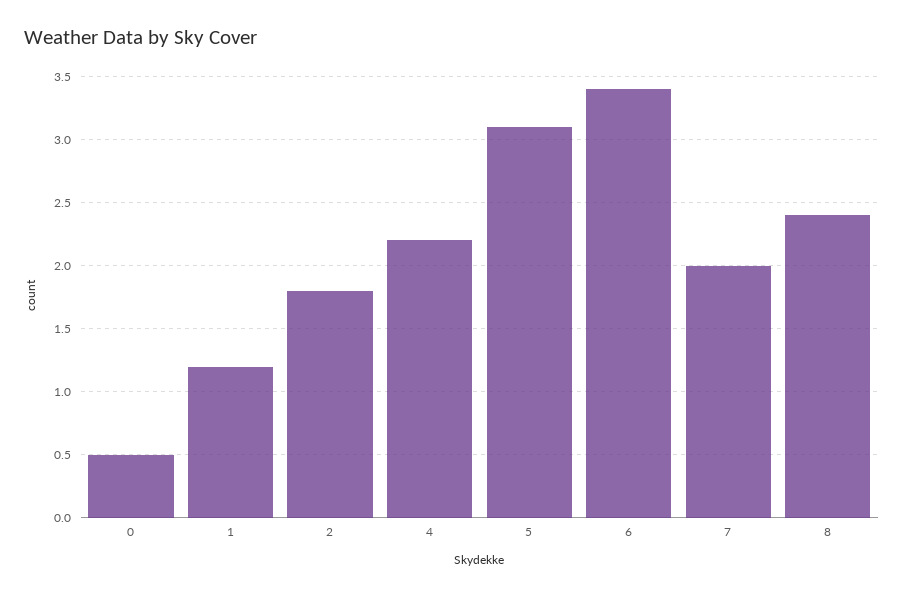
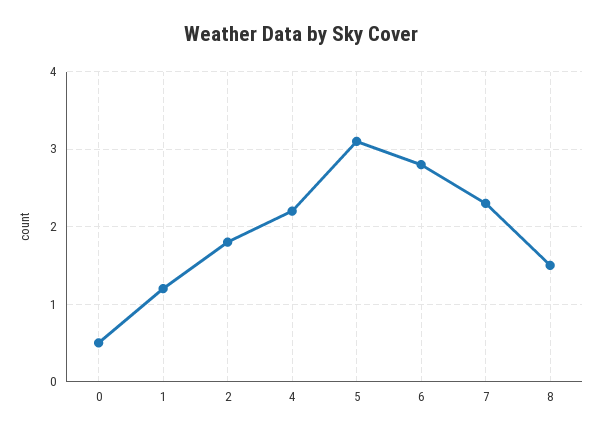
6: 3.4 -> 2.8
7: 2 -> 2.3
8: 2.4 -> 1.5

